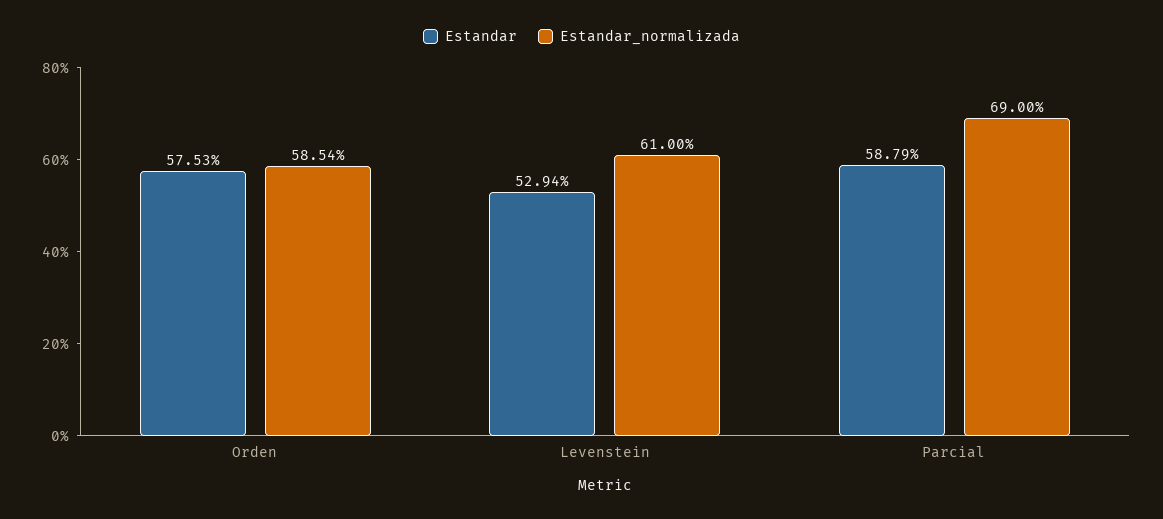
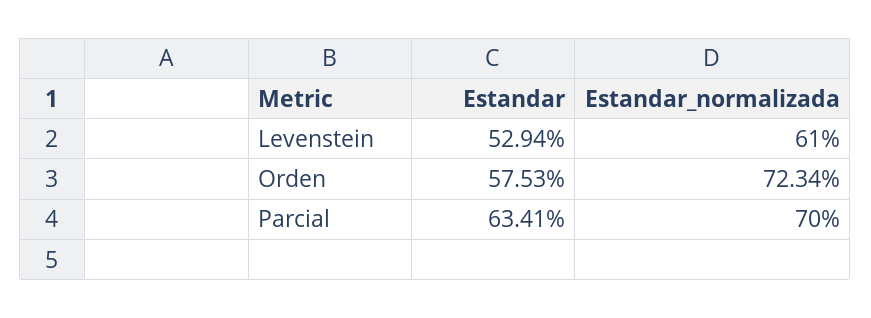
Estandar_normalizada, Orden: 58.54 -> 72.34
Estandar, Parcial: 58.79 -> 63.41
Estandar_normalizada, Parcial: 69 -> 70

